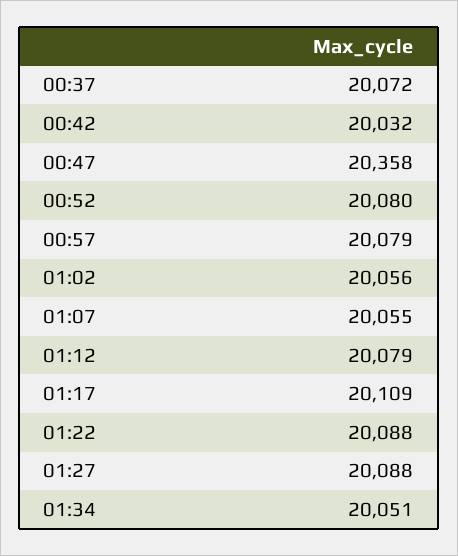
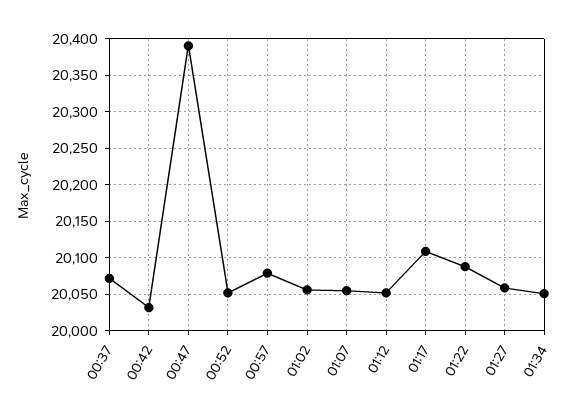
00:47: 20358 -> 20390
00:52: 20080 -> 20050
01:12: 20079 -> 20050
01:27: 20088 -> 20060

